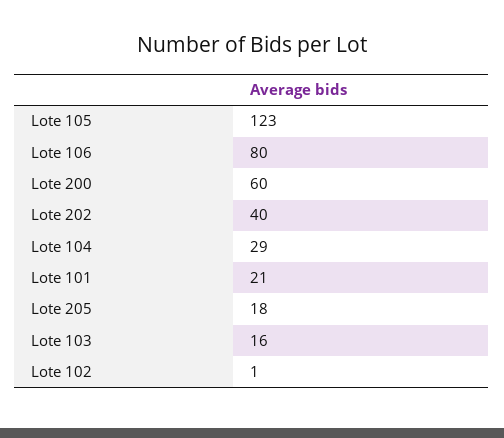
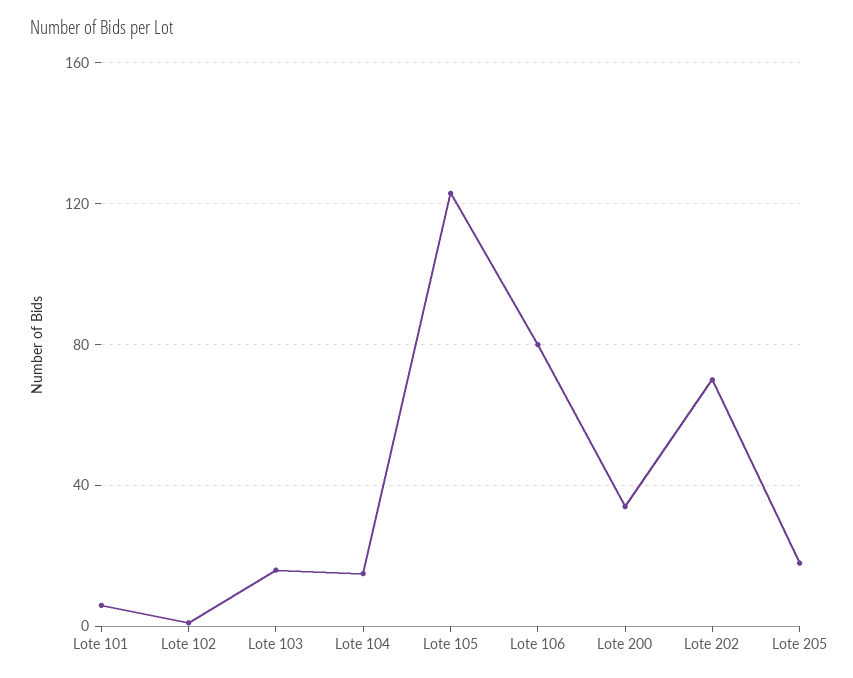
Lote 200: 60 -> 35
Lote 202: 40 -> 70
Lote 104: 29 -> 15
Lote 101: 21 -> 5

